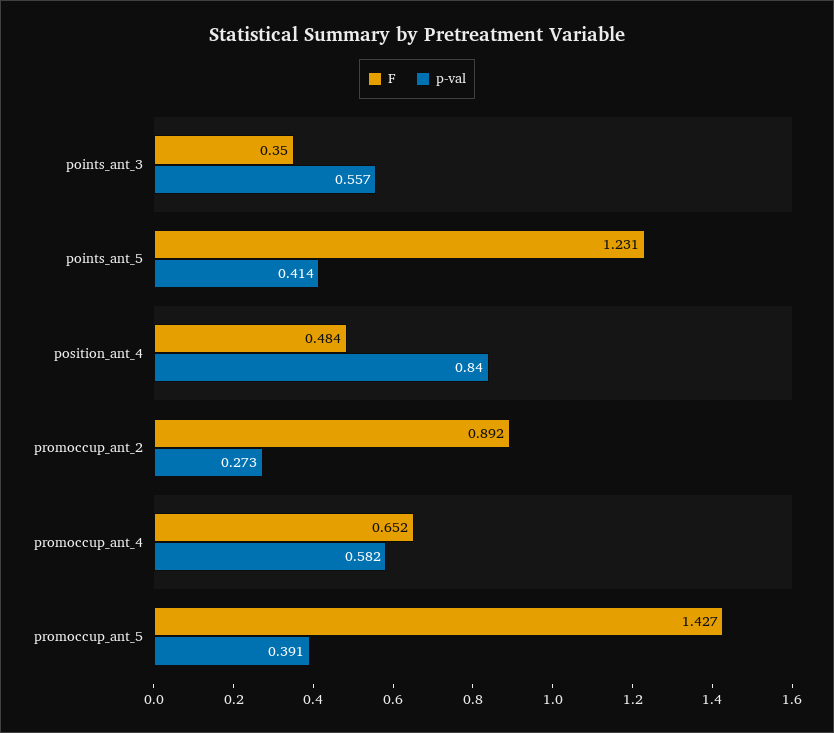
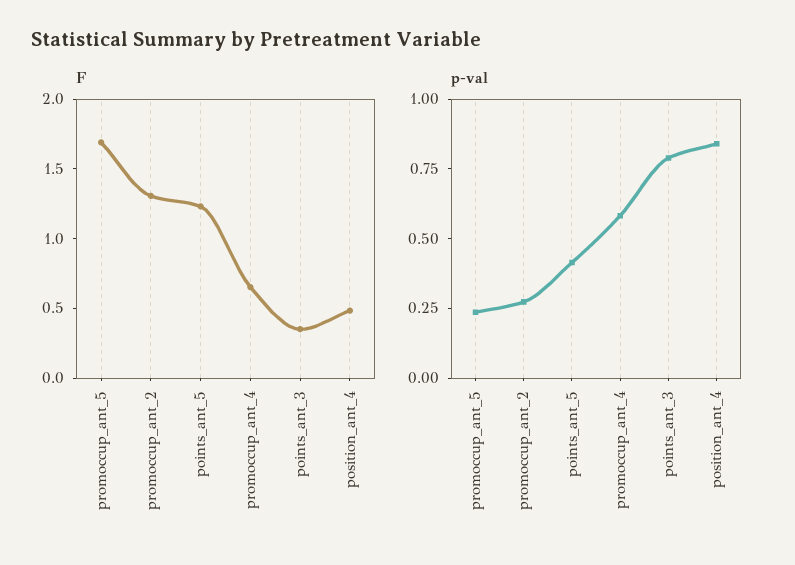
p-val, points_ant_3: 0.557 -> 0.8
F, promoccup_ant_2: 0.892 -> 1.3
F, promoccup_ant_5: 1.427 -> 1.7
p-val, promoccup_ant_5: 0.391 -> 0.25

